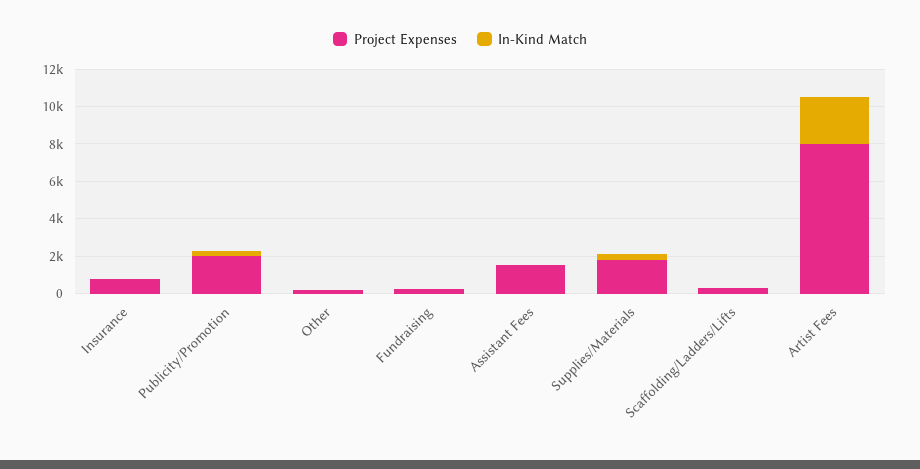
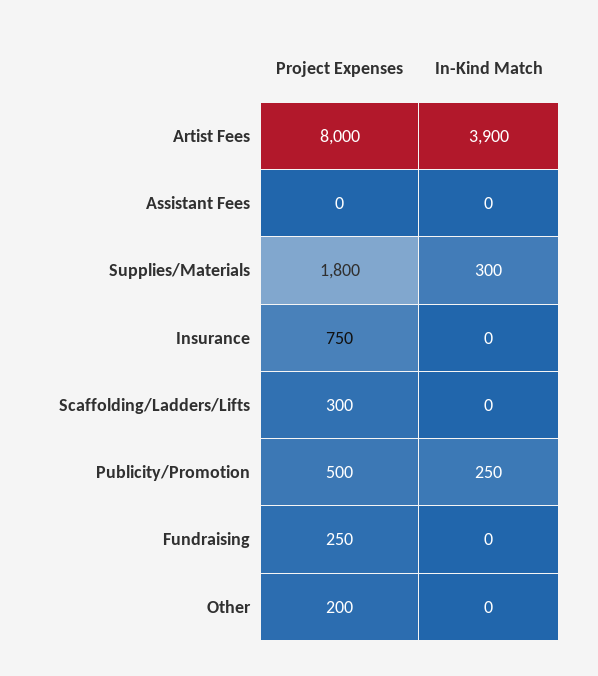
Project Expenses, Publicity/Promotion: 2000 -> 500
Project Expenses, Assistant Fees: 1500 -> 0
In-Kind Match, Artist Fees: 2500 -> 3900

